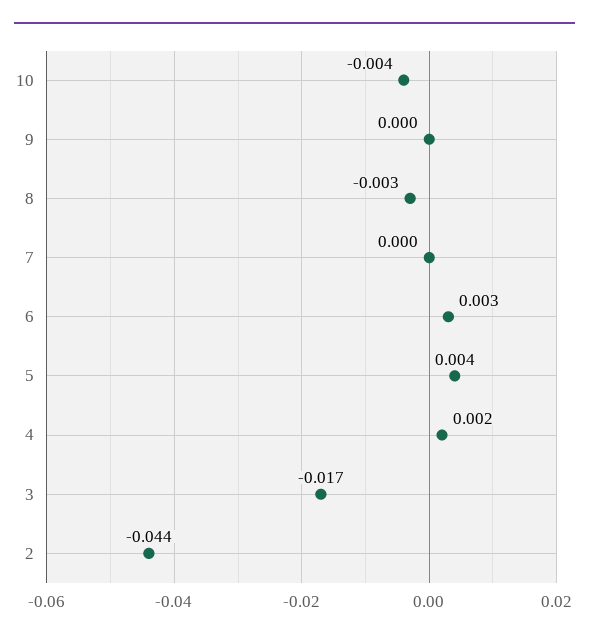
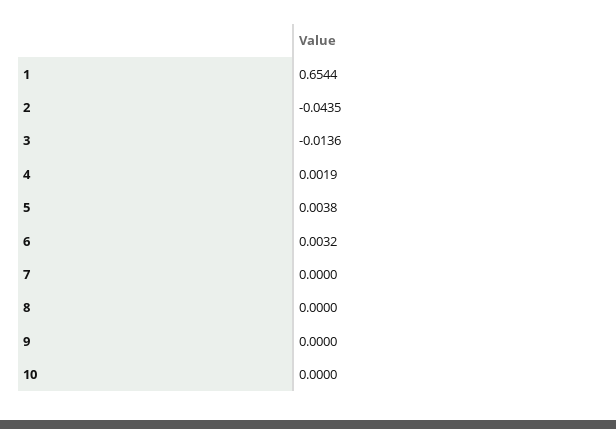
10: -0.004 -> 0
8: -0.003 -> 0
3: -0.017 -> -0.0136
1: none -> 0.6544

